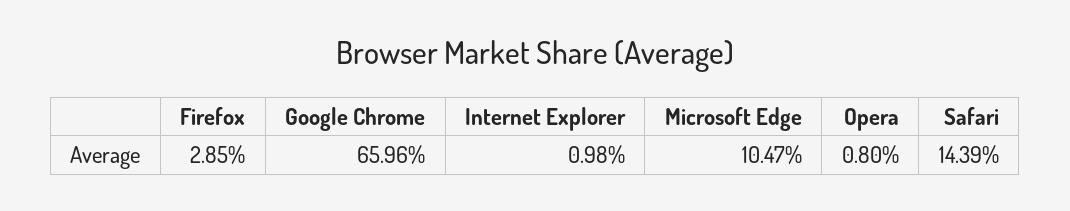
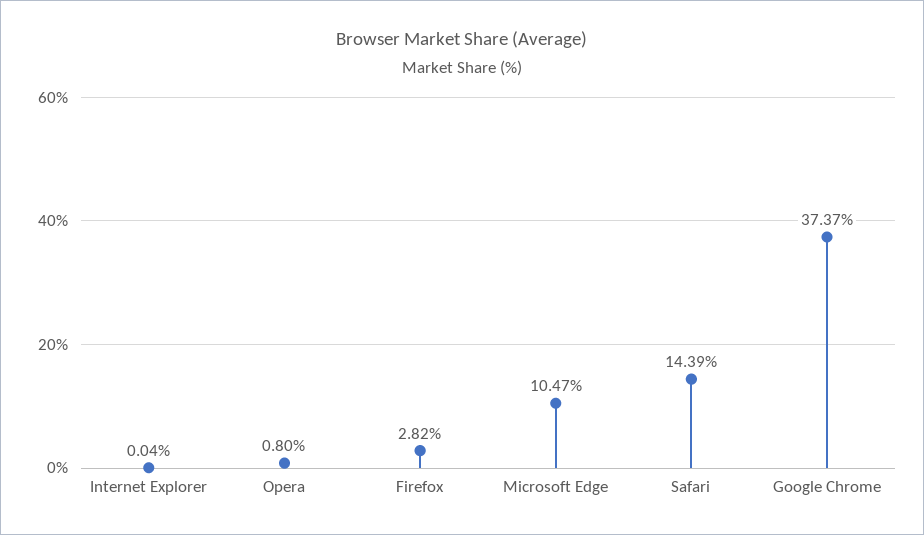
Firefox: 2.85 -> 2.82
Google Chrome: 65.96 -> 37.37
Internet Explorer: 0.98 -> 0.04

